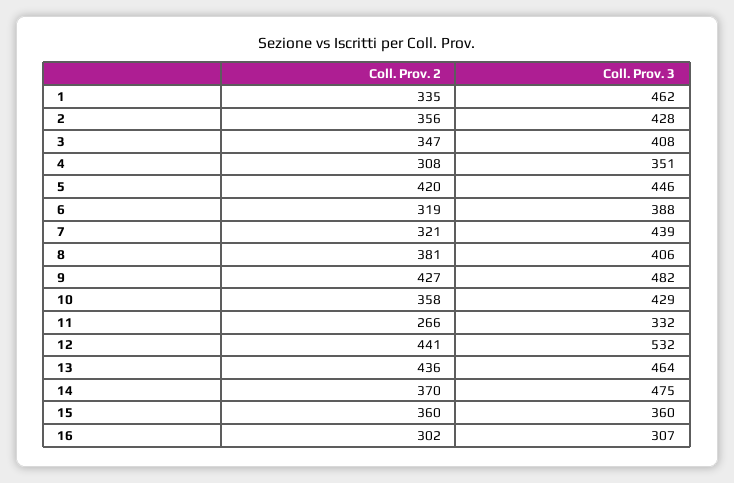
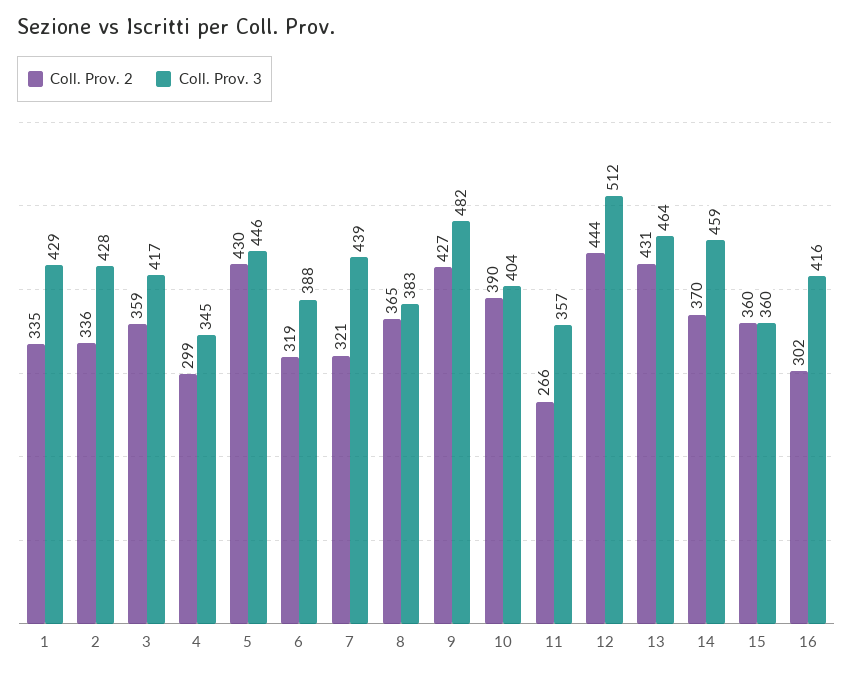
Coll. Prov. 3, 1: 462 -> 429
Coll. Prov. 2, 2: 356 -> 336
Coll. Prov. 2, 3: 347 -> 359
Coll. Prov. 3, 3: 408 -> 417
Coll. Prov. 2, 4: 308 -> 299
Coll. Prov. 3, 4: 351 -> 345
Coll. Prov. 2, 5: 420 -> 430
Coll. Prov. 2, 8: 381 -> 365
Coll. Prov. 3, 8: 406 -> 383
Coll. Prov. 2, 10: 358 -> 390
Coll. Prov. 3, 10: 429 -> 404
Coll. Prov. 3, 11: 332 -> 357
Coll. Prov. 2, 12: 441 -> 444
Coll. Prov. 3, 12: 532 -> 512
Coll. Prov. 2, 13: 436 -> 431
Coll. Prov. 3, 14: 475 -> 459
Coll. Prov. 3, 16: 307 -> 416

